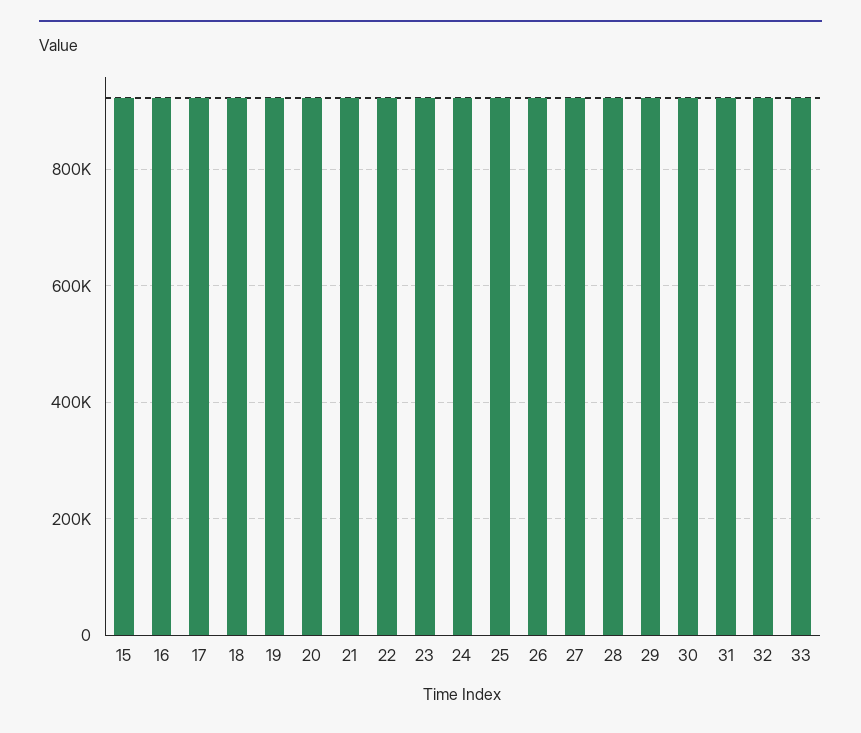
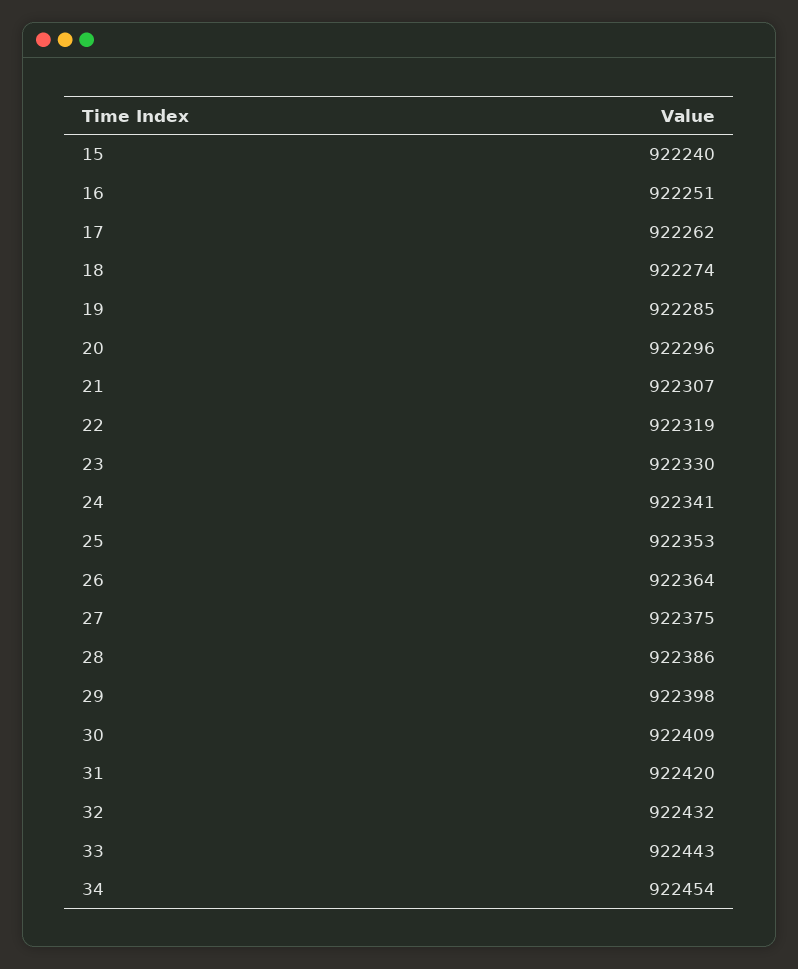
34: none -> 922454

